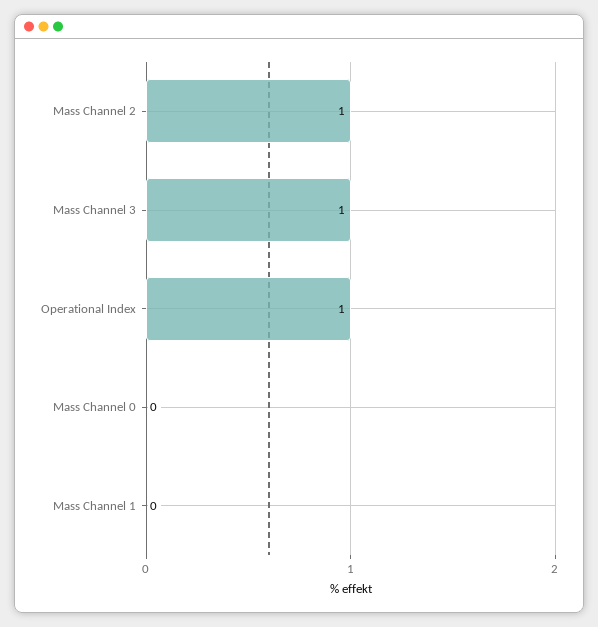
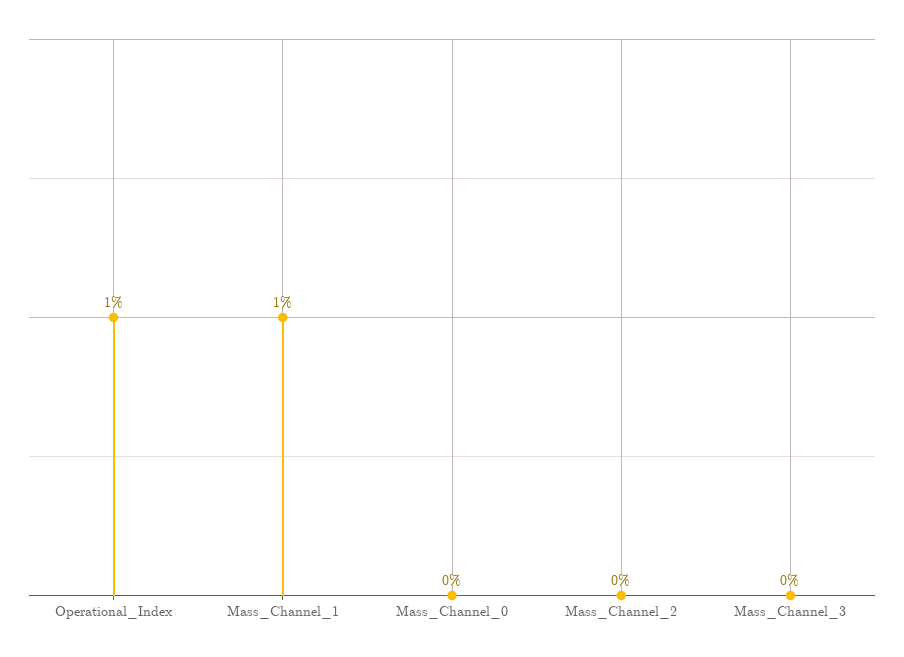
Mass Channel 2: 1 -> 0
Mass Channel 3: 1 -> 0
Mass Channel 1: 0 -> 1

